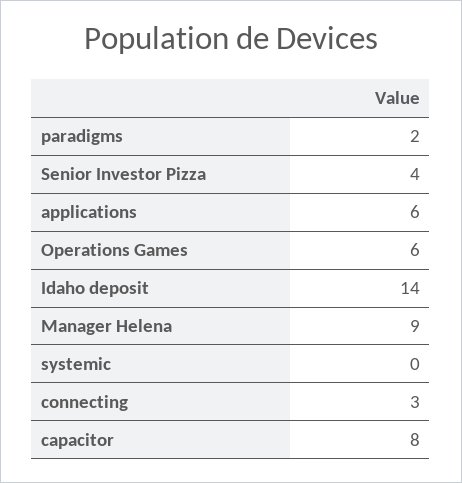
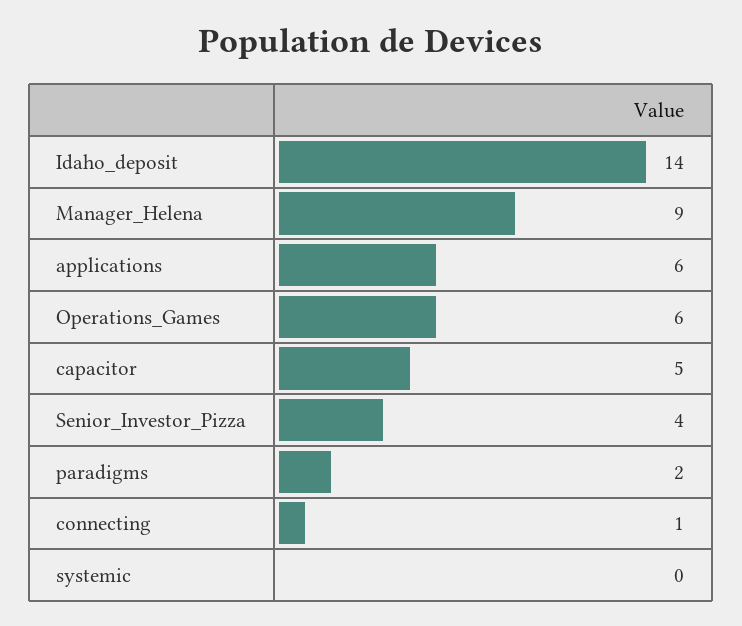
connecting: 3 -> 1
capacitor: 8 -> 5

